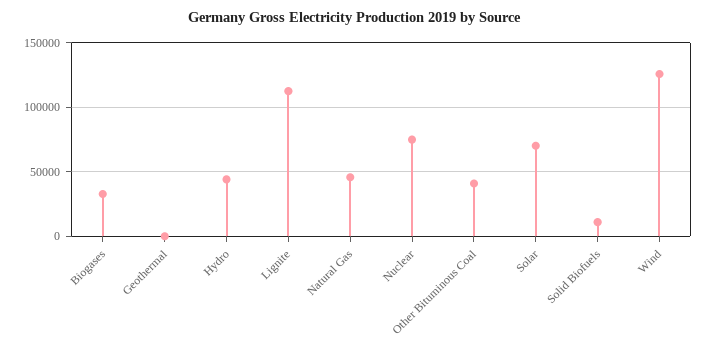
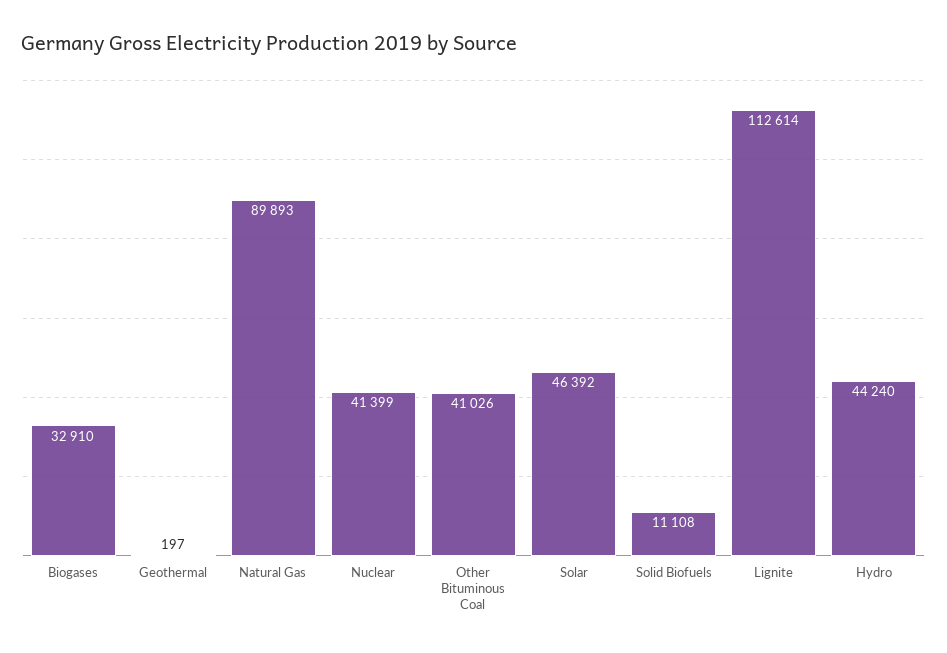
Natural Gas: 45000 -> 89893
Nuclear: 75000 -> 41399
Solar: 70000 -> 46392
Wind: 125000 -> none

